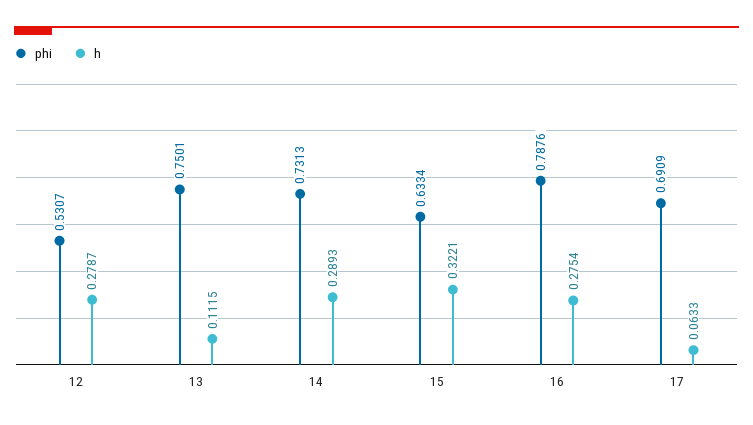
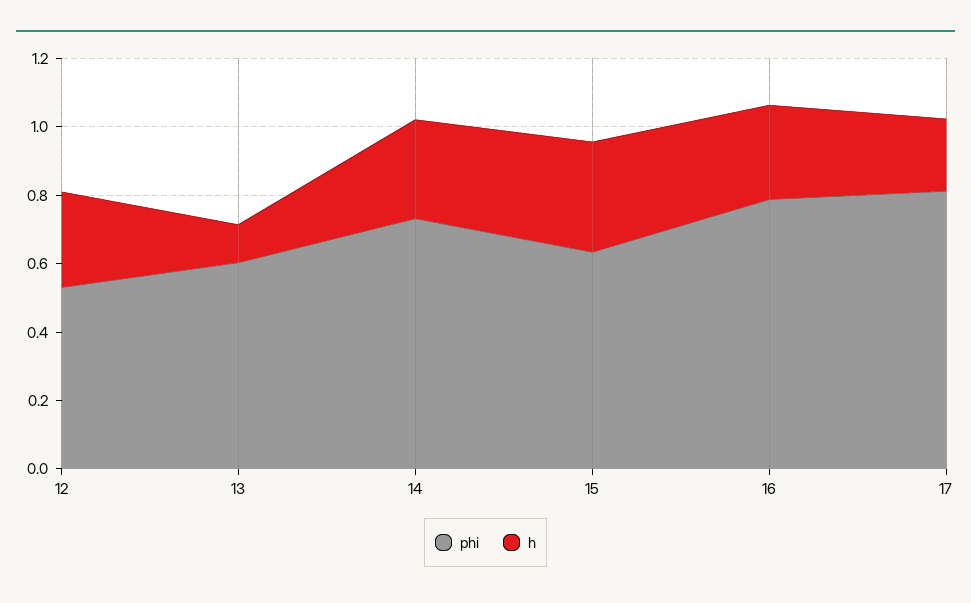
phi, 13: 0.7501 -> 0.6
phi, 17: 0.6909 -> 0.8
h, 17: 0.0633 -> 0.2

